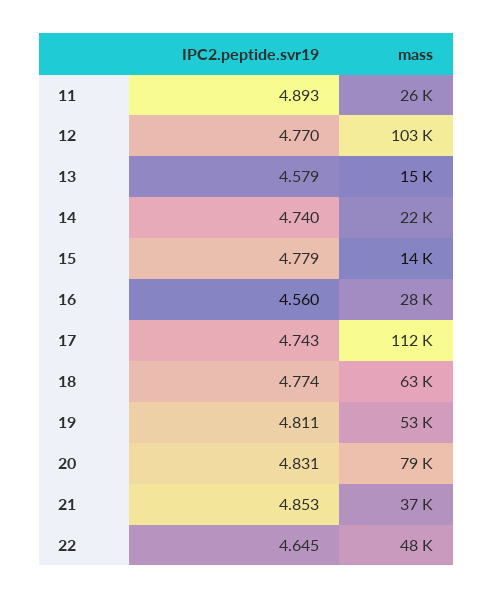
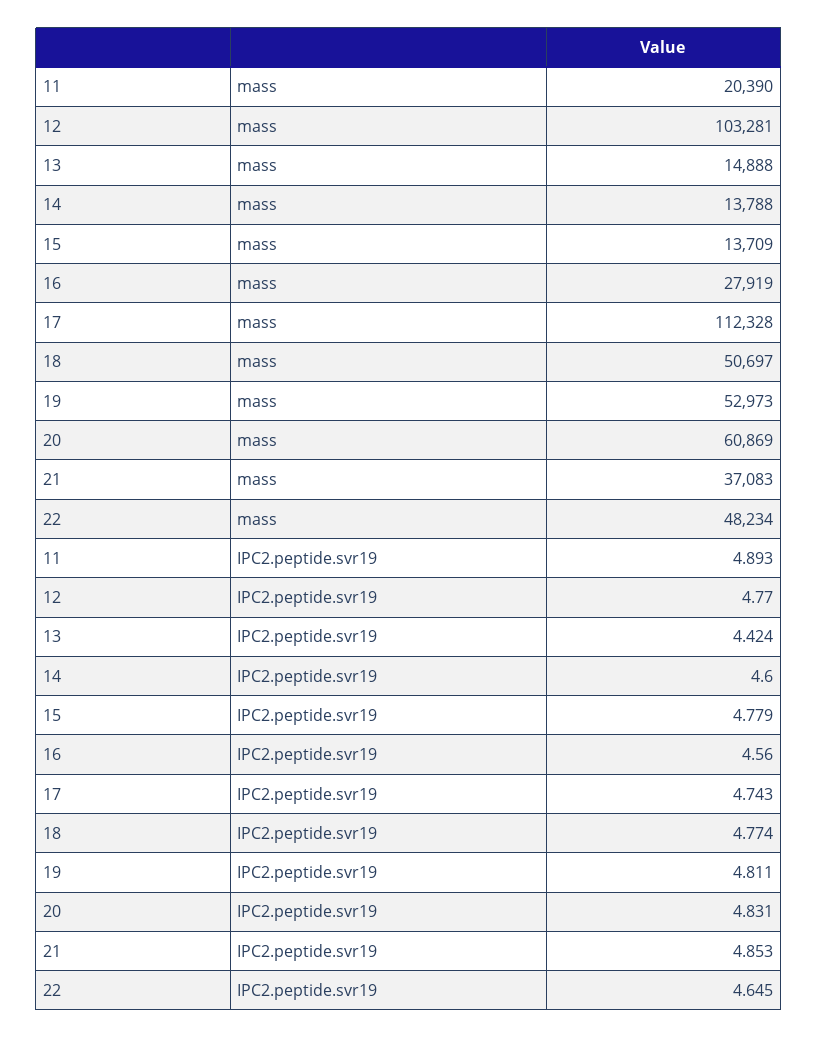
mass, 11: 26000 -> 20390
IPC2.peptide.svr19, 13: 4.579 -> 4.424
IPC2.peptide.svr19, 14: 4.74 -> 4.6
mass, 14: 22000 -> 13788
mass, 18: 63000 -> 50697
mass, 20: 79000 -> 60869

